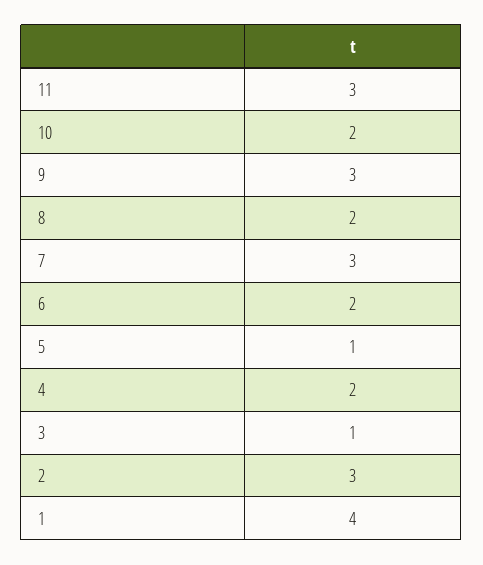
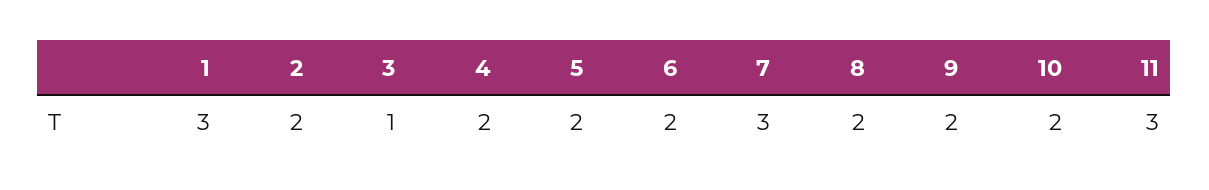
9: 3 -> 2
5: 1 -> 2
2: 3 -> 2
1: 4 -> 3

